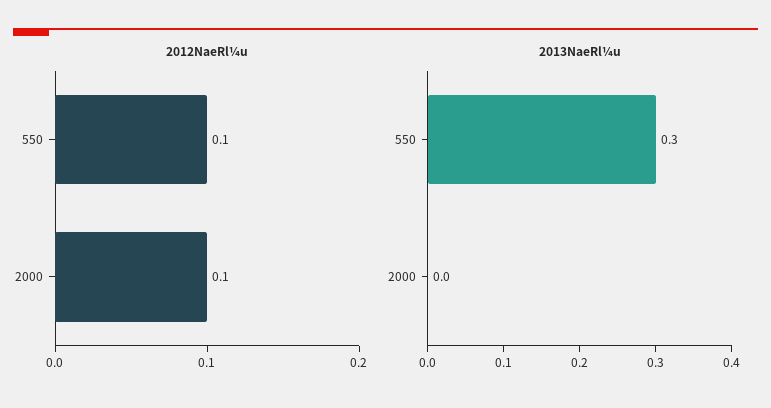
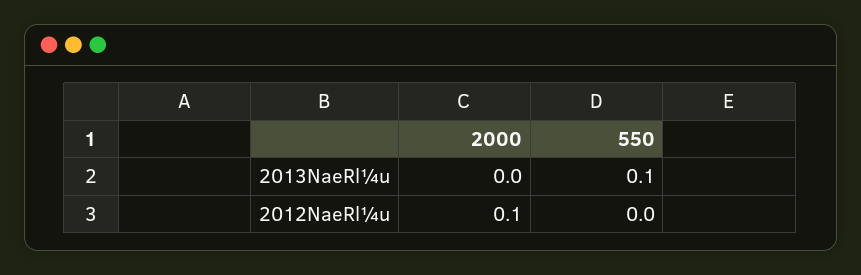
2012NaeRl¼u, 550: 0.1 -> 0
2013NaeRl¼u, 550: 0.3 -> 0.1

